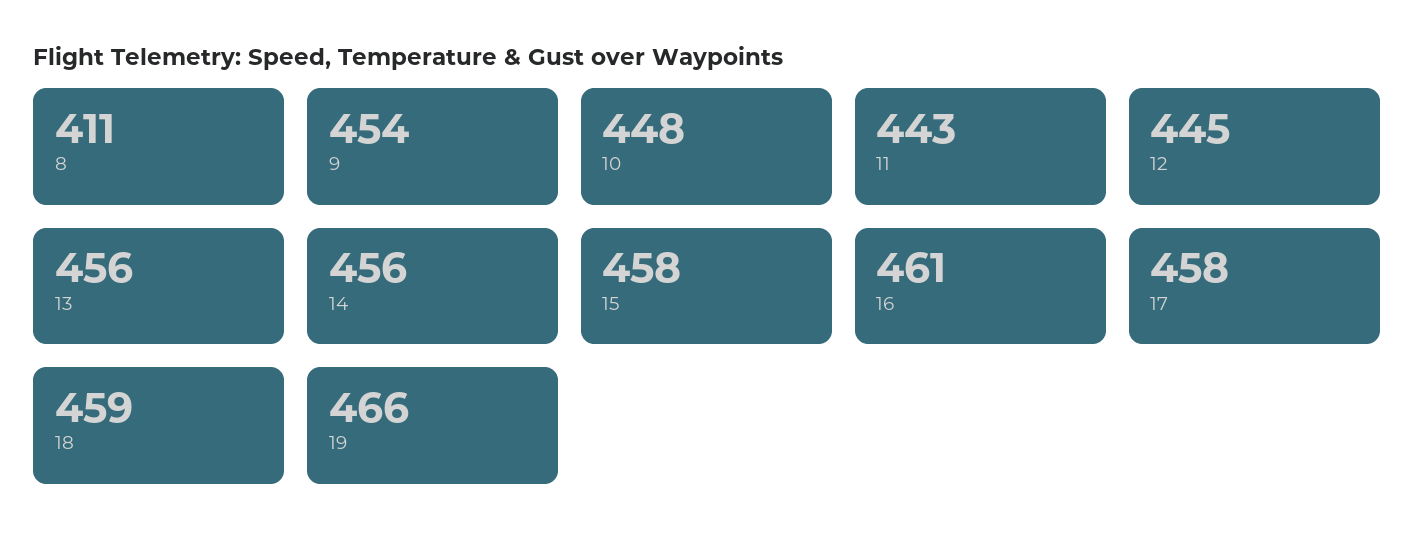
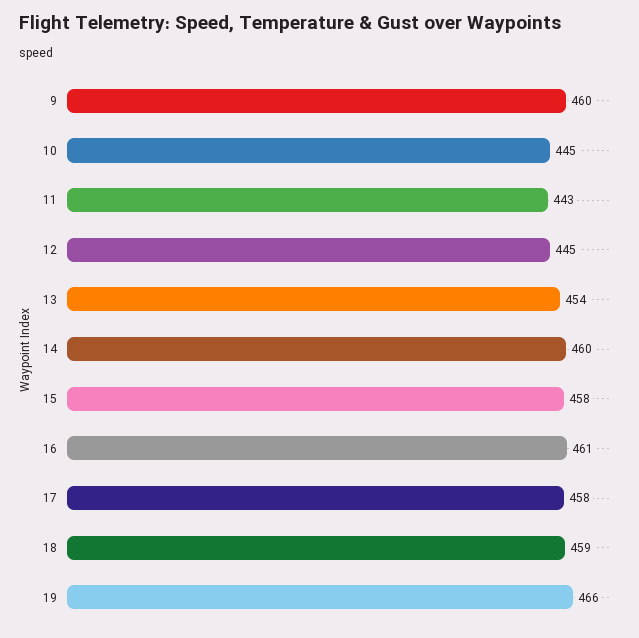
8: 411 -> none
9: 454 -> 460
10: 448 -> 445
13: 456 -> 454
14: 456 -> 460

